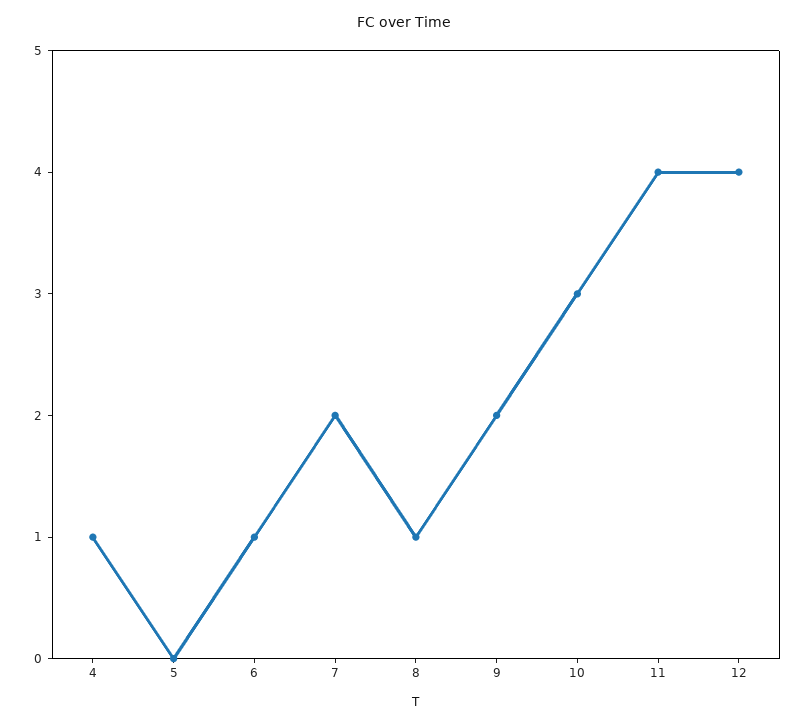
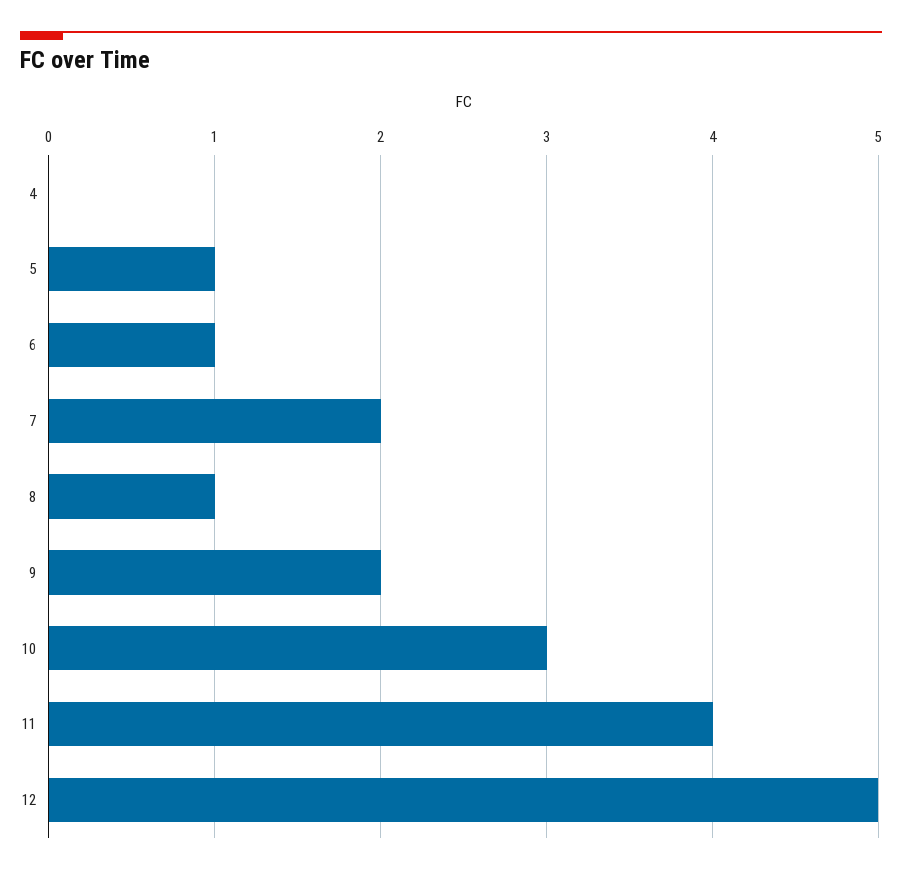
4: 1 -> 0
5: 0 -> 1
12: 4 -> 5

